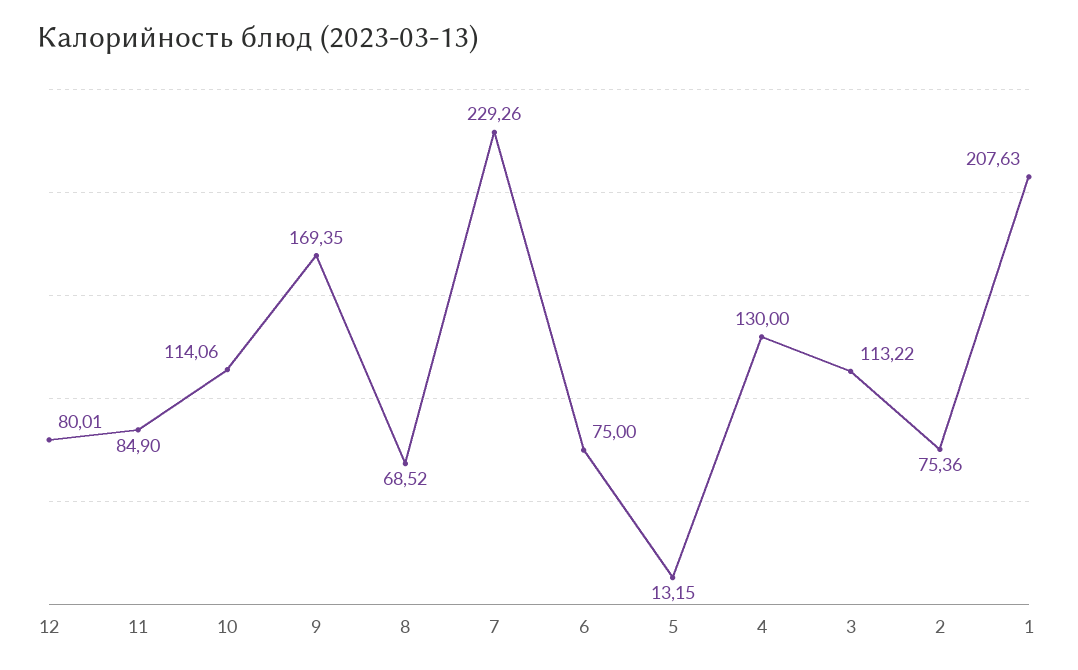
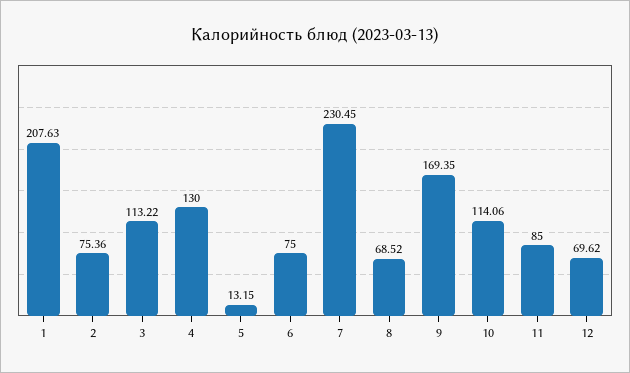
12: 80.01 -> 69.62
11: 84.9 -> 85
7: 229.26 -> 230.45

